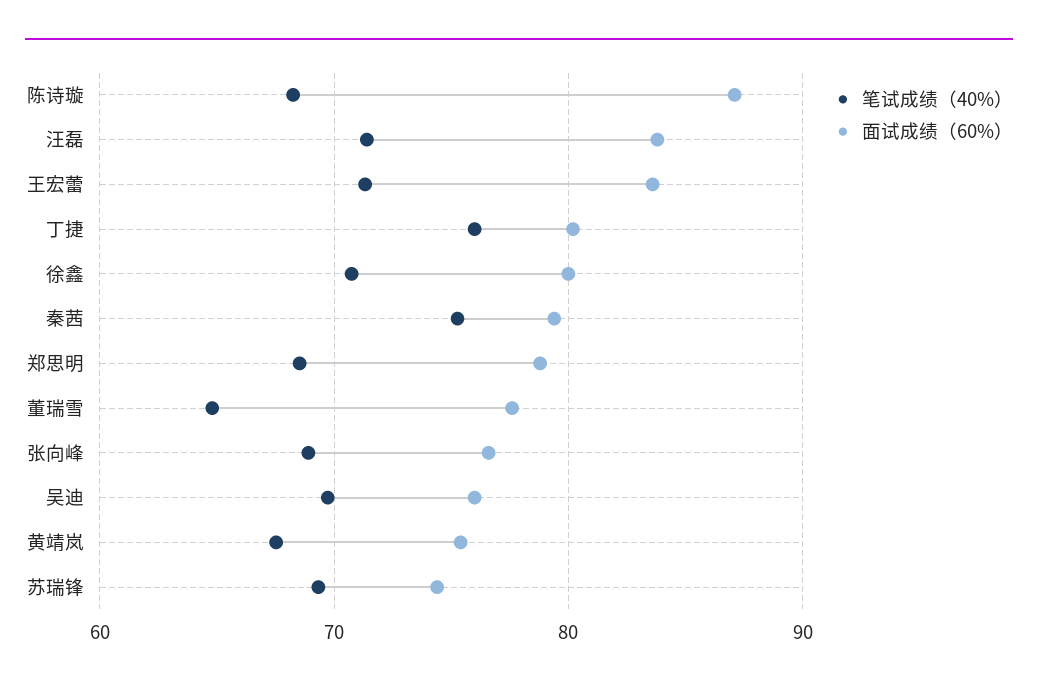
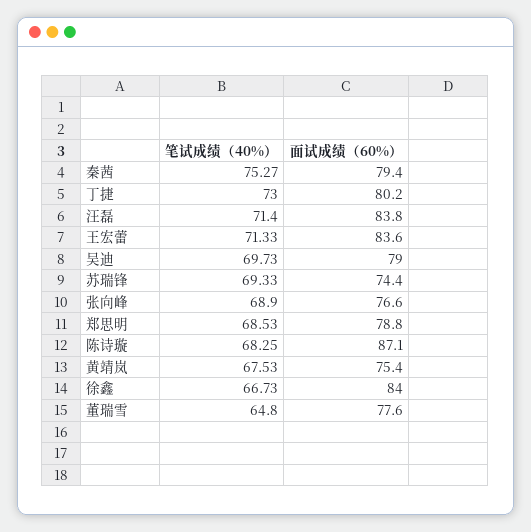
笔试成绩（40%）, 丁捷: 76 -> 73
笔试成绩（40%）, 徐鑫: 71 -> 66.73
面试成绩（60%）, 徐鑫: 80 -> 84
面试成绩（60%）, 吴迪: 76 -> 79

